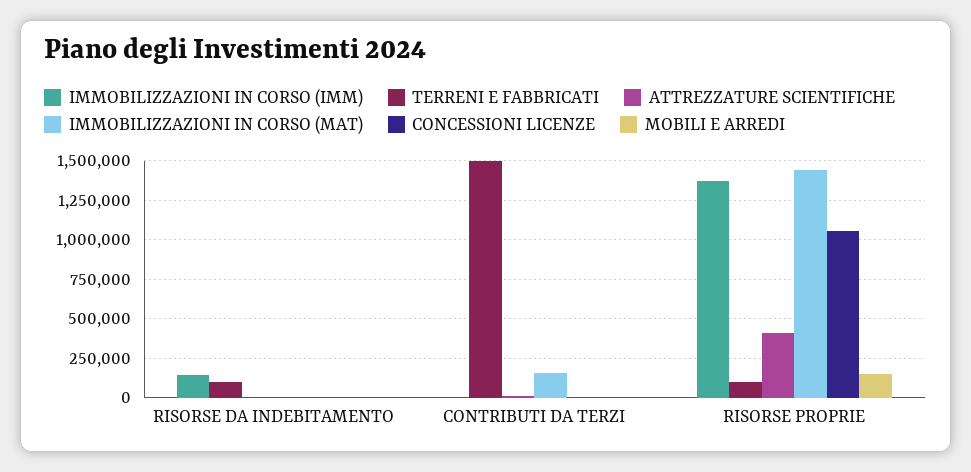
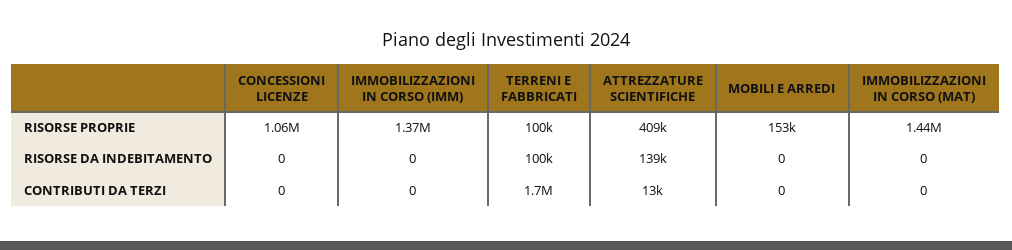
IMMOBILIZZAZIONI IN CORSO (IMM), RISORSE DA INDEBITAMENTO: 150000 -> 0
ATTREZZATURE SCIENTIFICHE, RISORSE DA INDEBITAMENTO: 0 -> 139000
TERRENI E FABBRICATI, CONTRIBUTI DA TERZI: 1500000 -> 1700000
IMMOBILIZZAZIONI IN CORSO (MAT), CONTRIBUTI DA TERZI: 150000 -> 0

